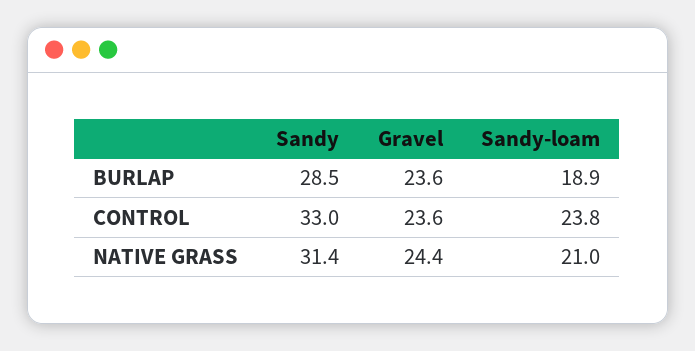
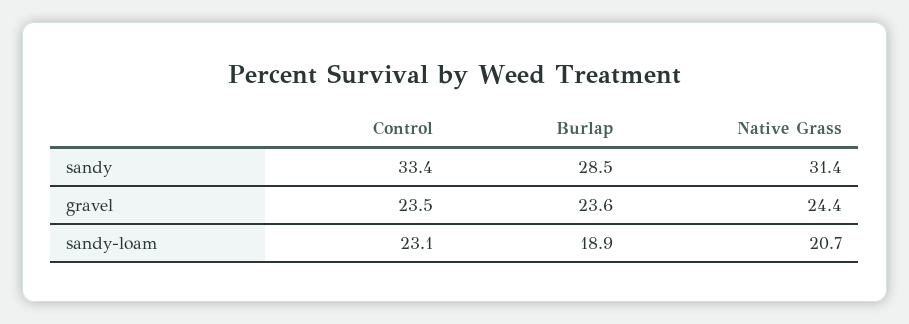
Sandy, CONTROL: 33 -> 33.4
Gravel, CONTROL: 23.6 -> 23.5
Sandy-loam, CONTROL: 23.8 -> 23.1
Sandy-loam, NATIVE GRASS: 21 -> 20.7

